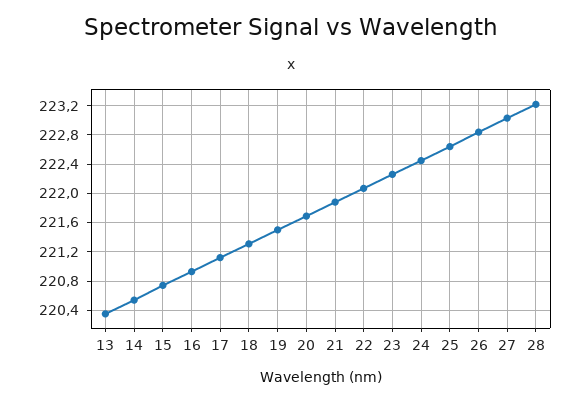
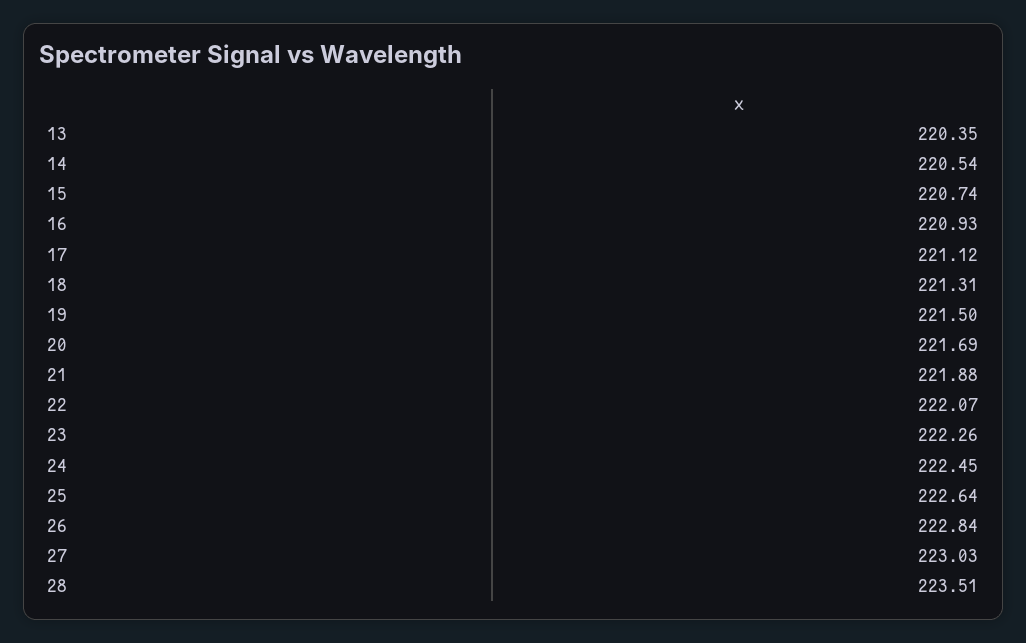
28: 223.2 -> 223.51

